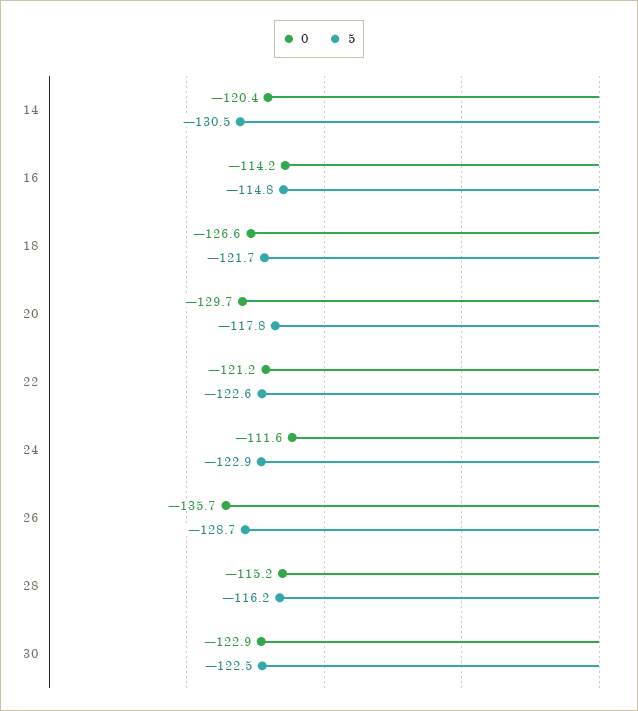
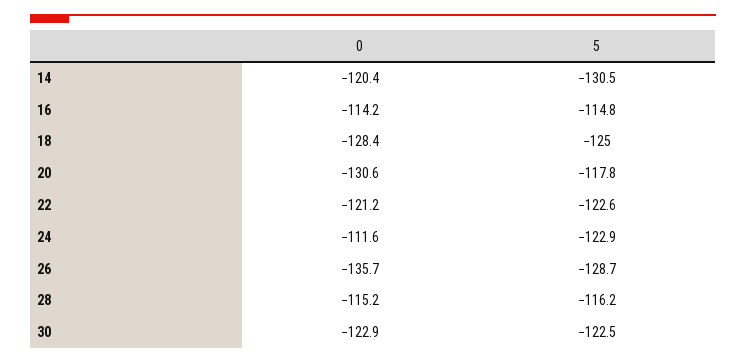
0, 18: -126.6 -> -128.4
5, 18: -121.7 -> -125
0, 20: -129.7 -> -130.6

